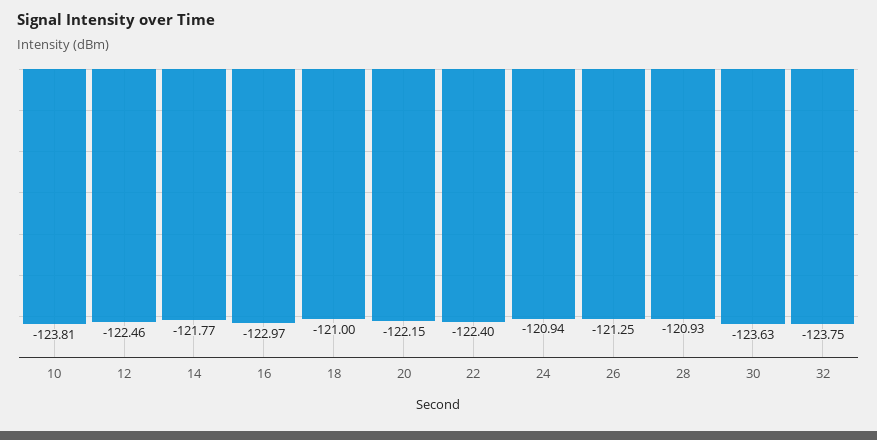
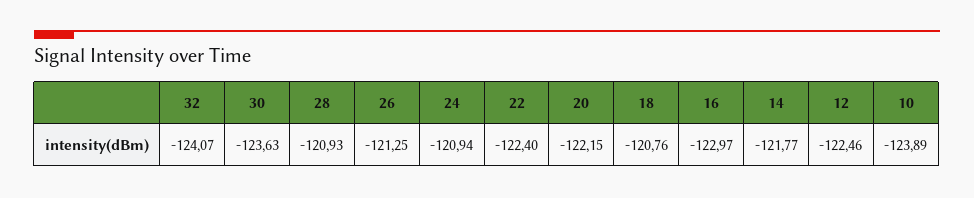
10: -123.81 -> -123.89
18: -121 -> -120.76
32: -123.75 -> -124.07

